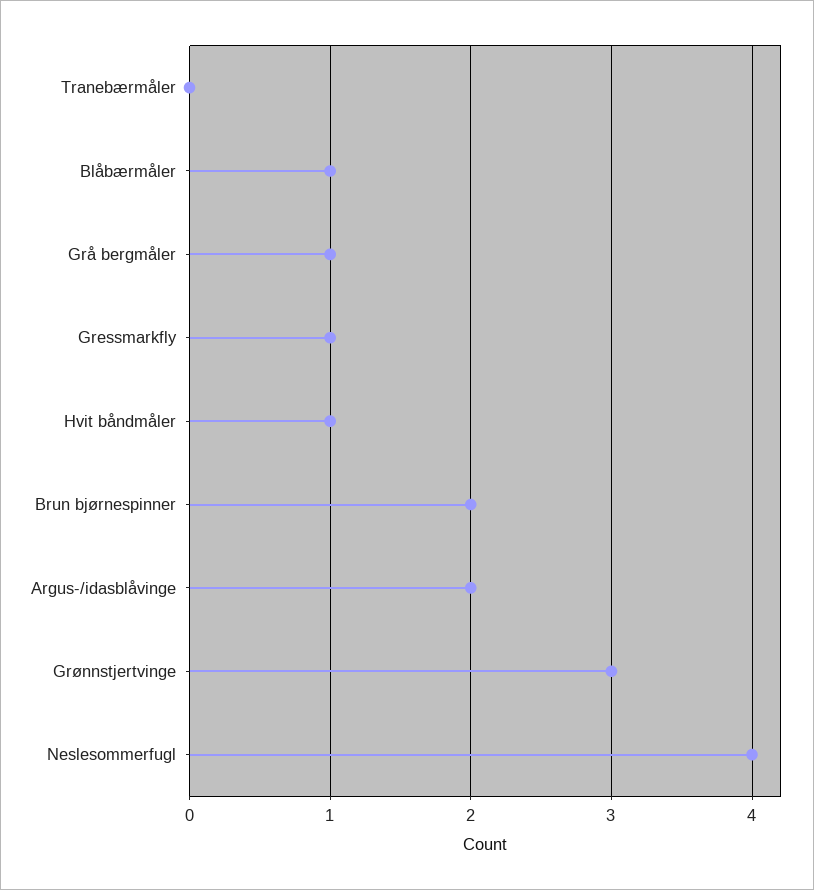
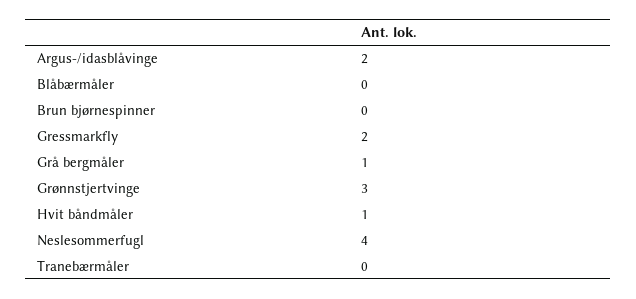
Blåbærmåler: 1 -> 0
Gressmarkfly: 1 -> 2
Brun bjørnespinner: 2 -> 0

